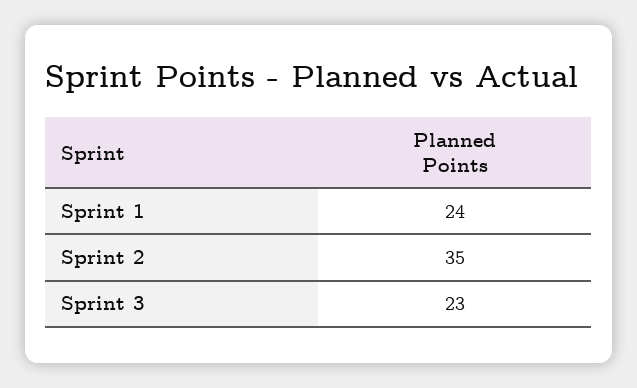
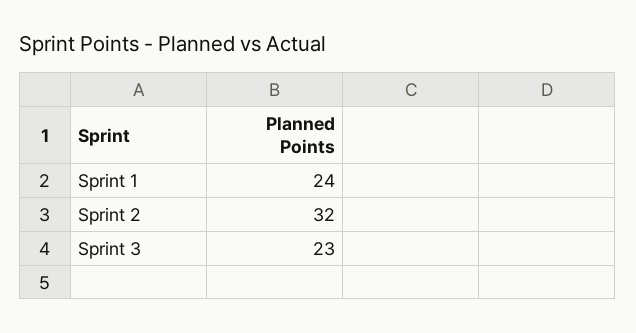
Sprint 2: 35 -> 32

